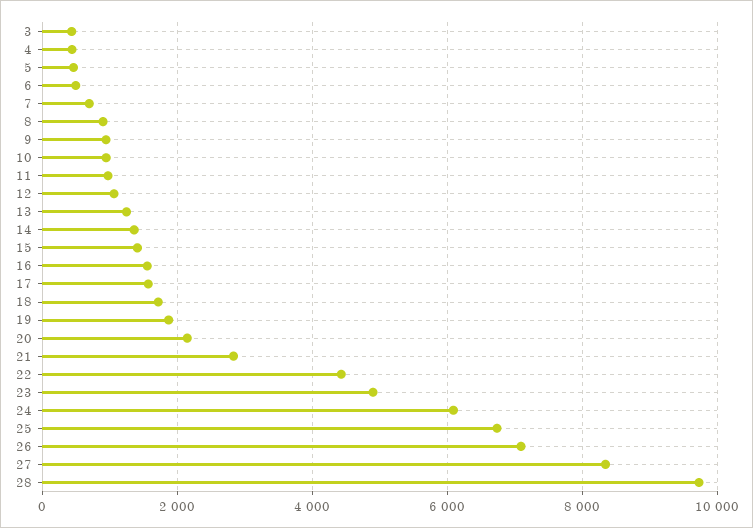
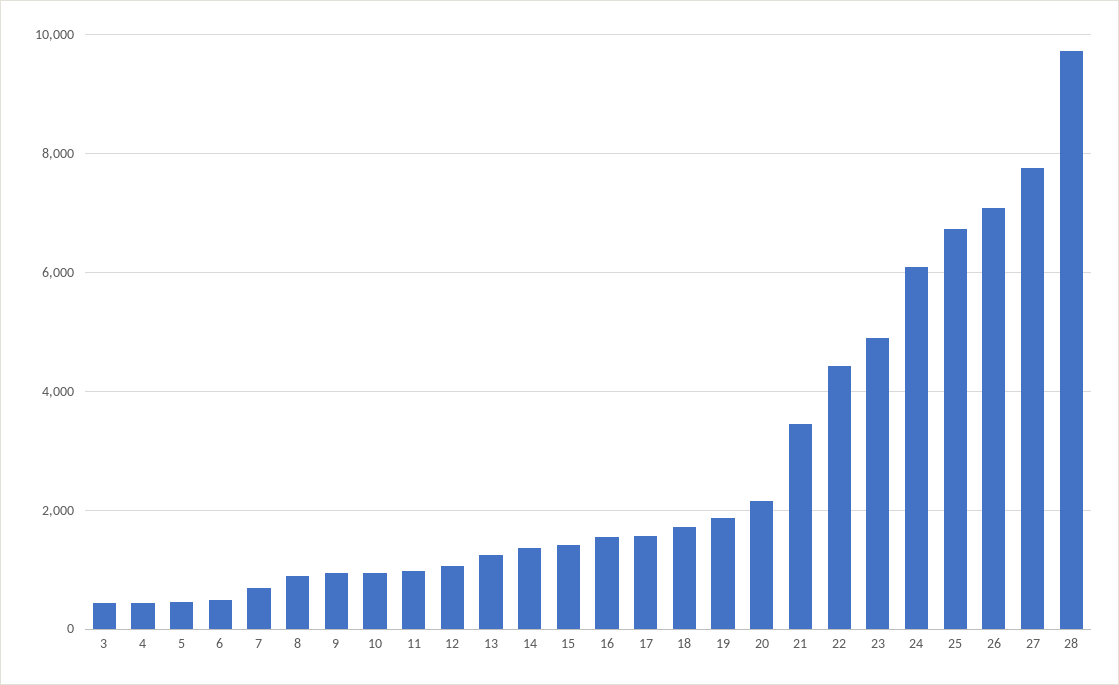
21: 2800 -> 3400
27: 8400 -> 7800

